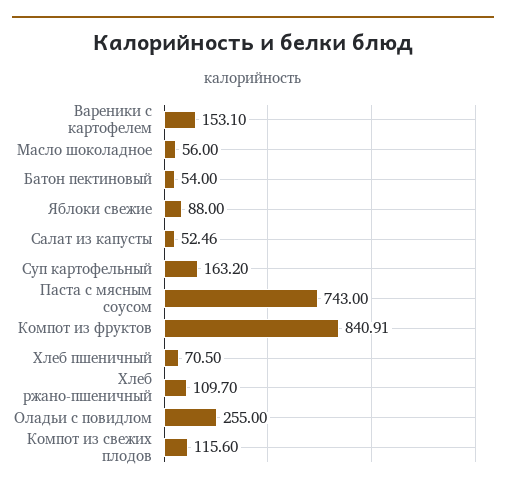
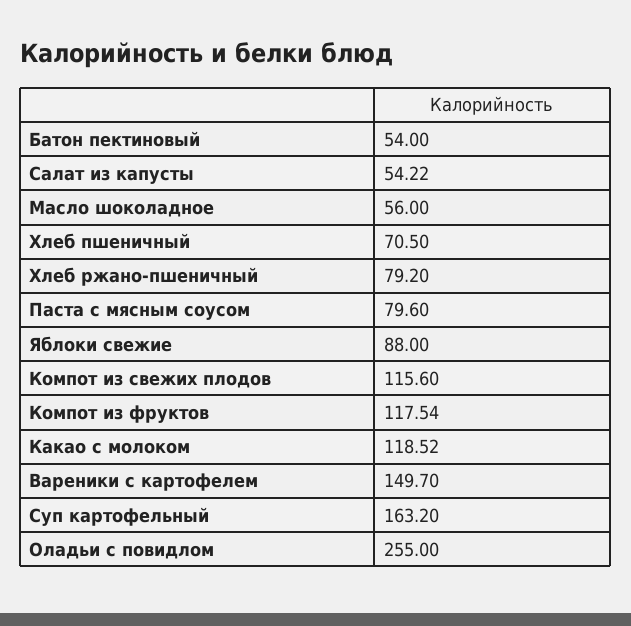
Вареники с картофелем: 153.1 -> 149.7
Салат из капусты: 52.46 -> 54.22
Паста с мясным соусом: 743 -> 79.6
Компот из фруктов: 840.91 -> 117.54
Хлеб ржано-пшеничный: 109.7 -> 79.2
Какао с молоком: none -> 118.52

